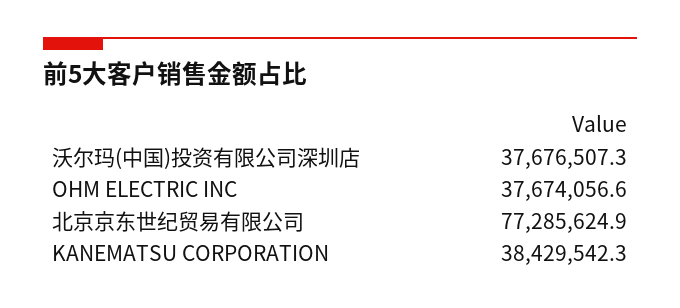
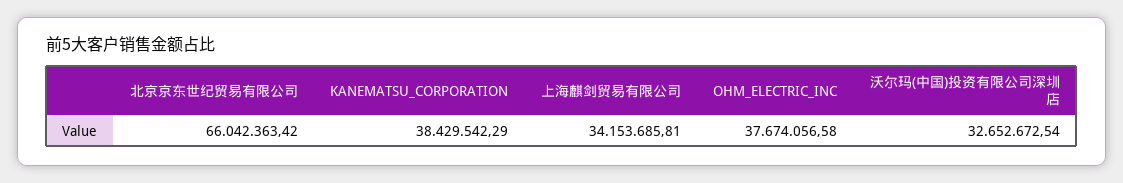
沃尔玛(中国)投资有限公司深圳店: 37676507.3 -> 32652672.54
北京京东世纪贸易有限公司: 77285624.9 -> 66042363.42
上海麒剑贸易有限公司: none -> 34153685.81

